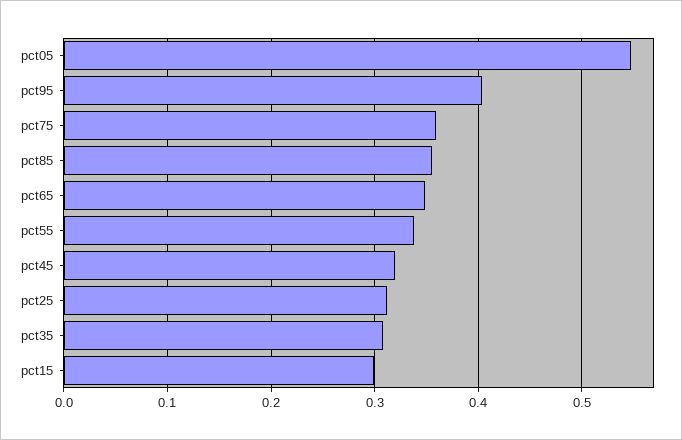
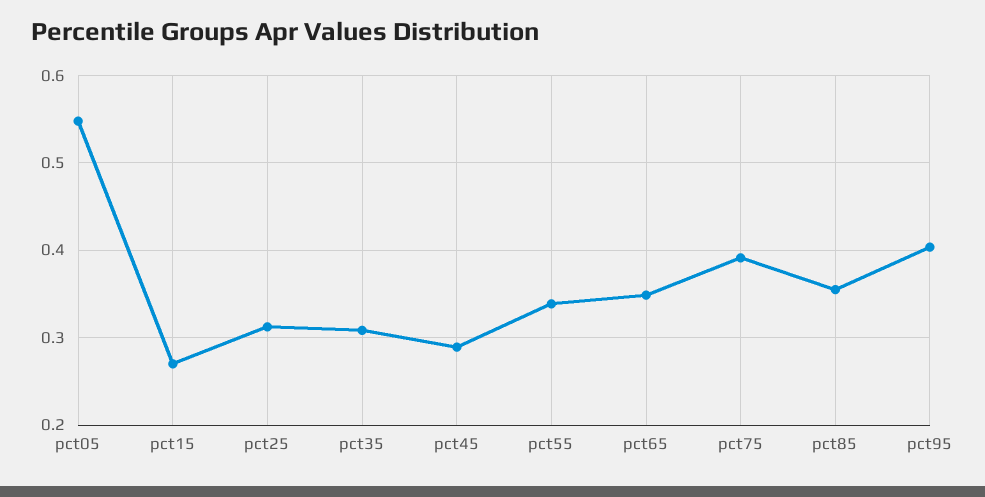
pct75: 0.36 -> 0.39
pct45: 0.32 -> 0.29
pct15: 0.3 -> 0.27

